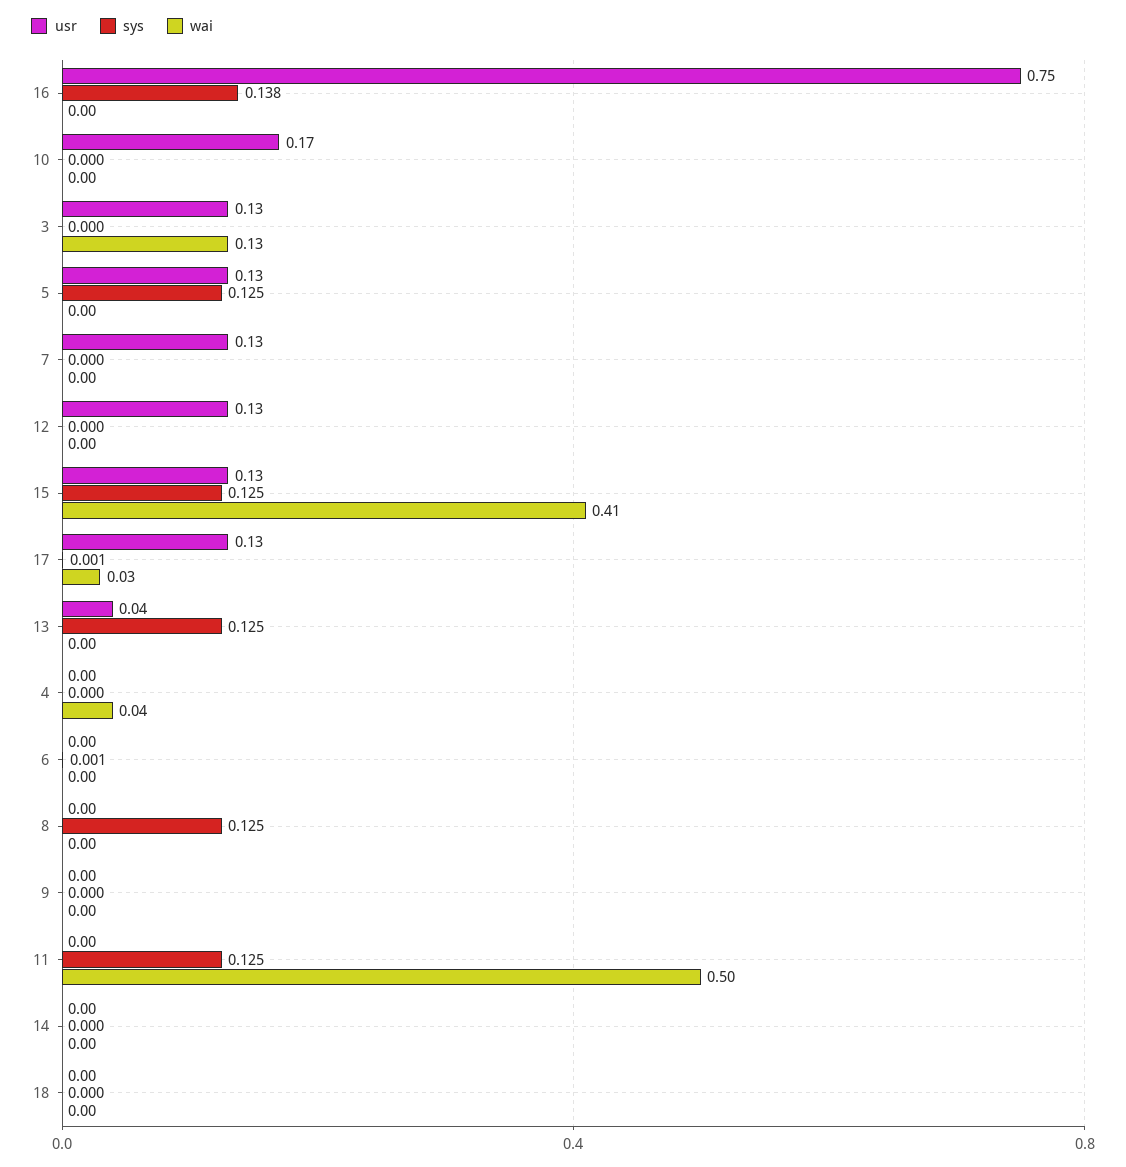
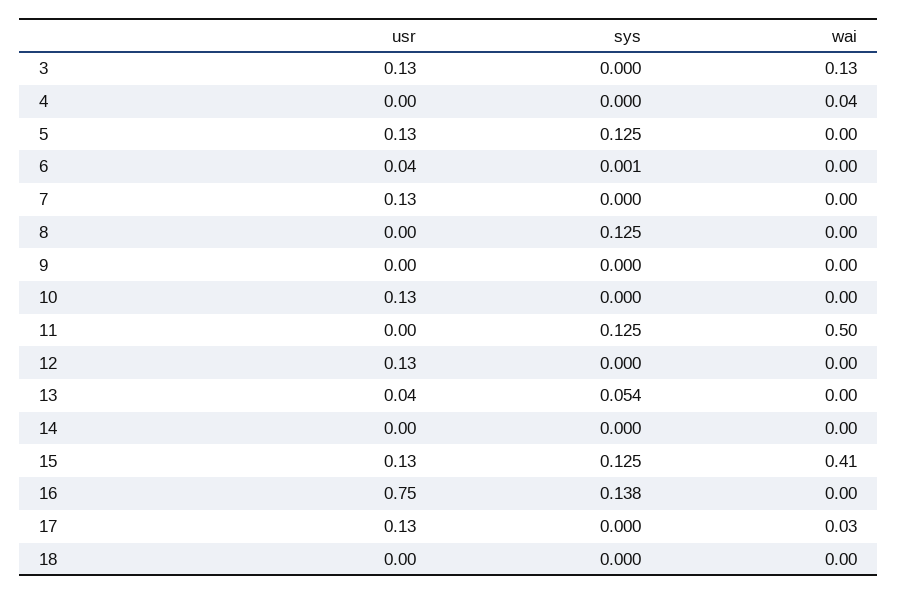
usr, 10: 0.17 -> 0.13
sys, 17: 0.001 -> 0
sys, 13: 0.125 -> 0.054
usr, 6: 0 -> 0.04

